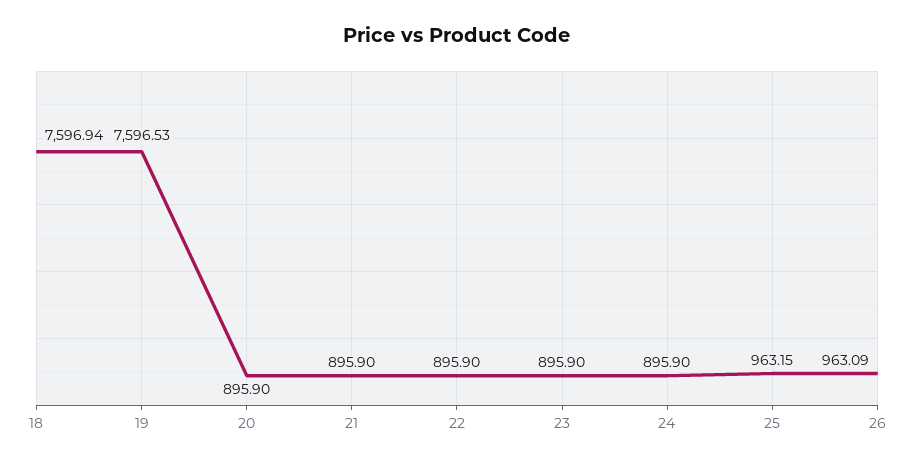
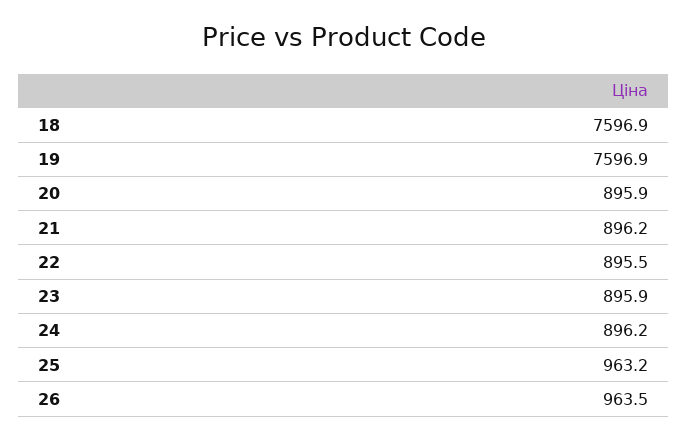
19: 7596.53 -> 7596.9
21: 895.9 -> 896.2
22: 895.9 -> 895.5
24: 895.9 -> 896.2
26: 963.09 -> 963.5

